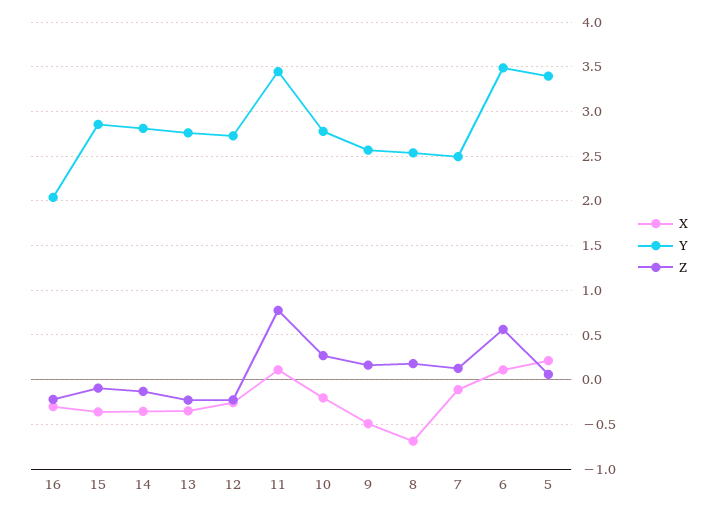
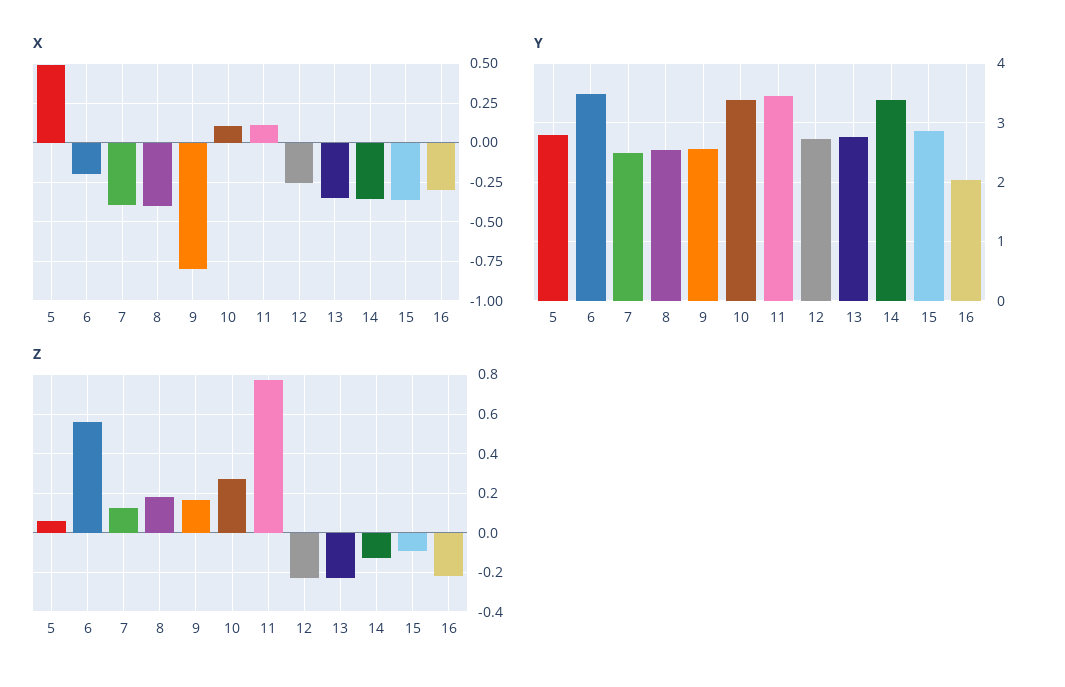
Y, 14: 2.8 -> 3.4
X, 10: -0.2 -> 0.1
Y, 10: 2.8 -> 3.4
X, 9: -0.5 -> -0.8
X, 8: -0.7 -> -0.4
X, 7: -0.1 -> -0.4
X, 6: 0.1 -> -0.2
X, 5: 0.2 -> 0.5
Y, 5: 3.4 -> 2.8

